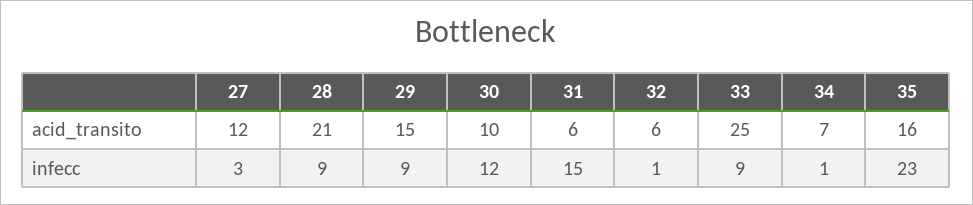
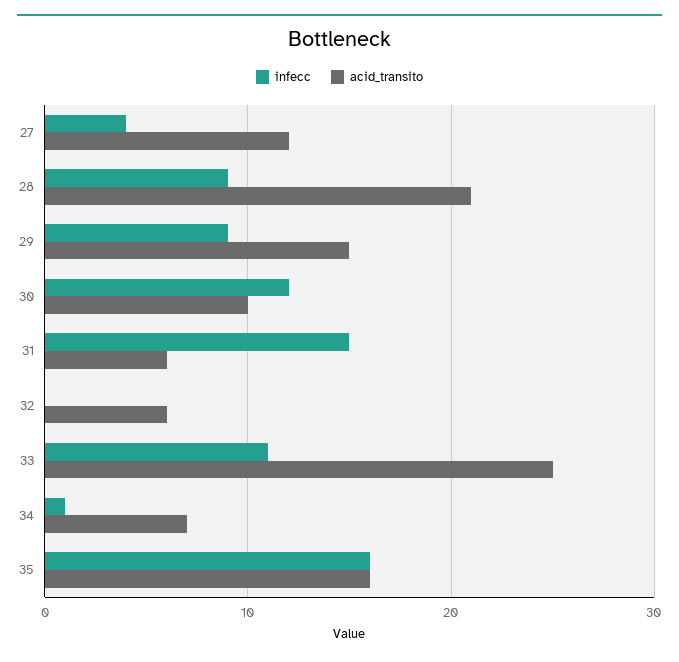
infecc, 27: 3 -> 4
infecc, 32: 1 -> 0
infecc, 33: 9 -> 11
infecc, 35: 23 -> 16

